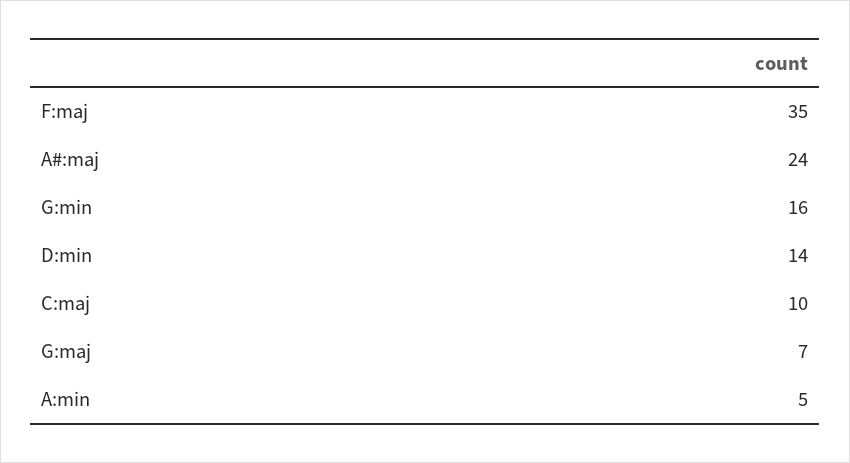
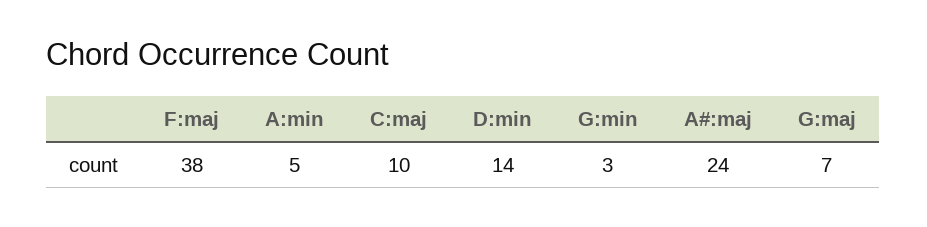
F:maj: 35 -> 38
G:min: 16 -> 3

